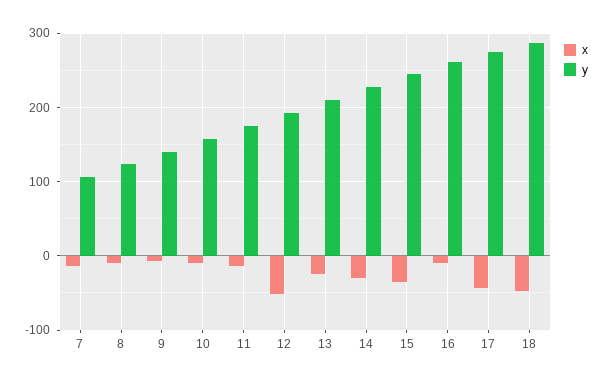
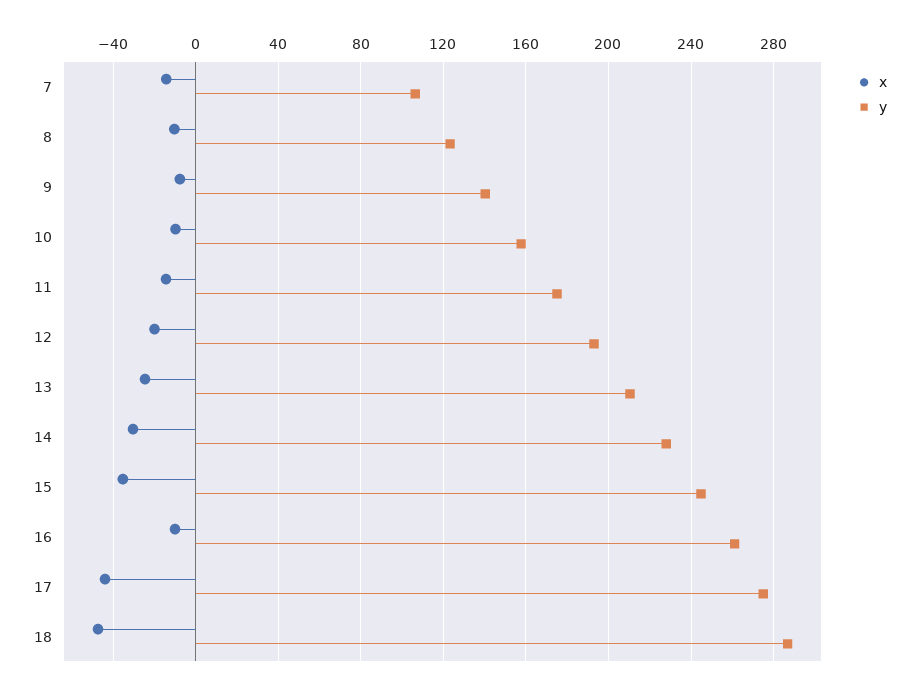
x, 12: -50 -> -20

